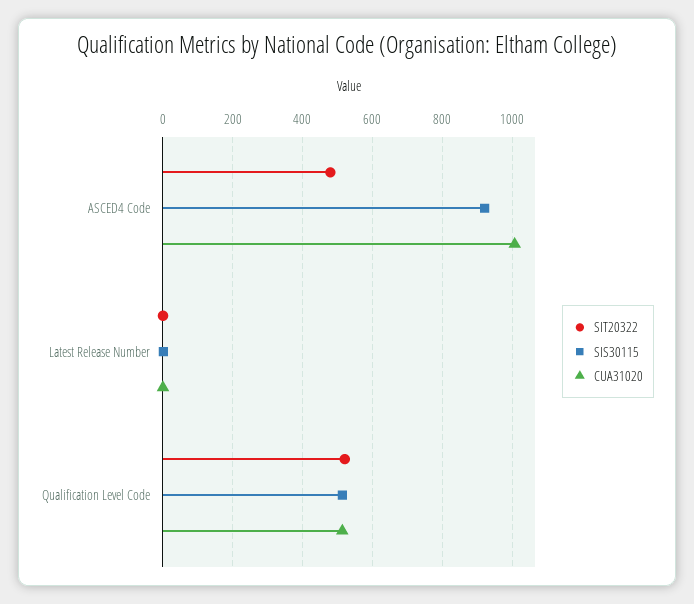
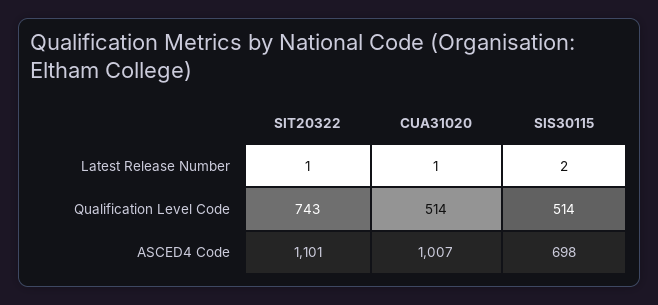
SIT20322, ASCED4 Code: 480 -> 1101
SIS30115, ASCED4 Code: 920 -> 698
SIT20322, Qualification Level Code: 520 -> 743

